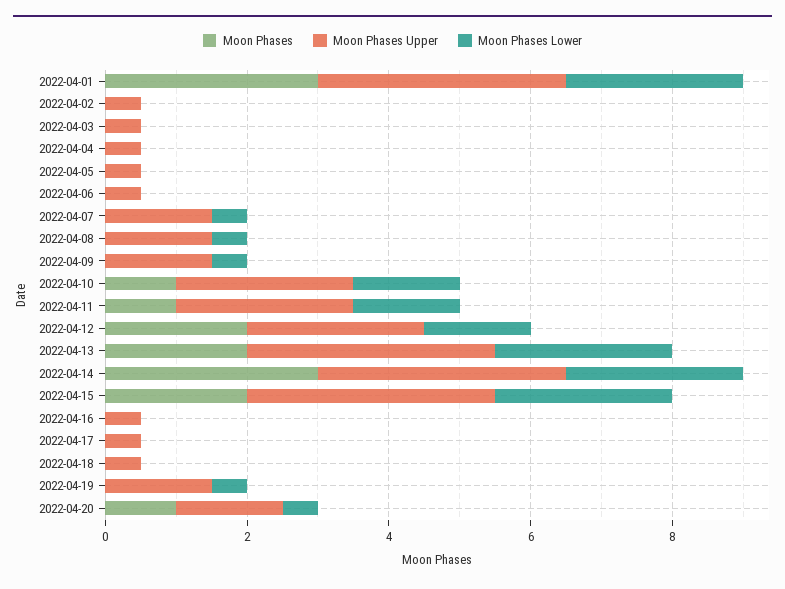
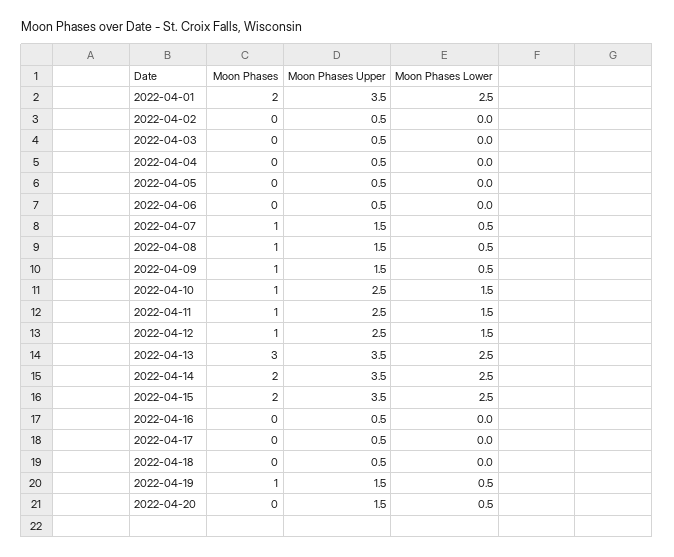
Moon Phases, 2022-04-01: 3 -> 2
Moon Phases, 2022-04-07: 0 -> 1
Moon Phases, 2022-04-08: 0 -> 1
Moon Phases, 2022-04-09: 0 -> 1
Moon Phases, 2022-04-12: 2 -> 1
Moon Phases, 2022-04-13: 2 -> 3
Moon Phases, 2022-04-14: 3 -> 2
Moon Phases, 2022-04-19: 0 -> 1
Moon Phases, 2022-04-20: 1 -> 0

